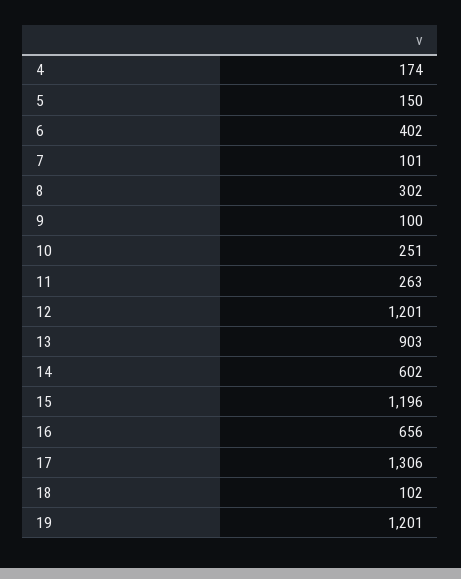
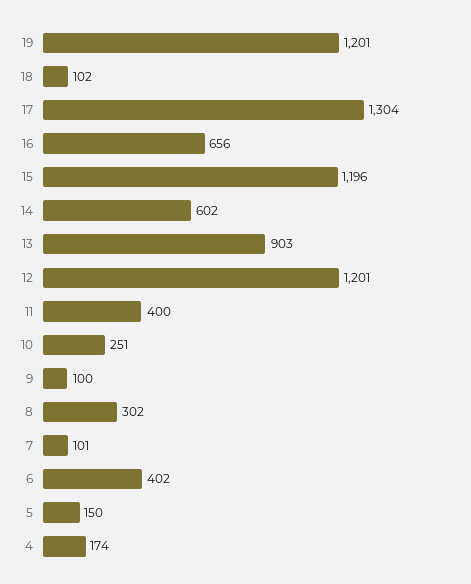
11: 263 -> 400
17: 1306 -> 1304

